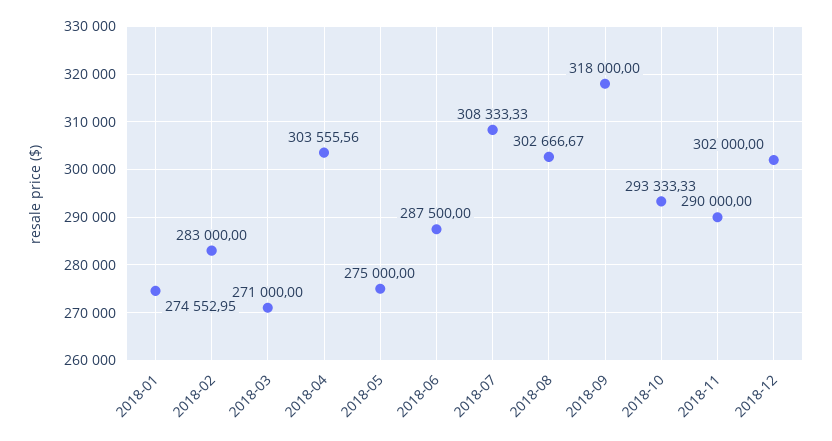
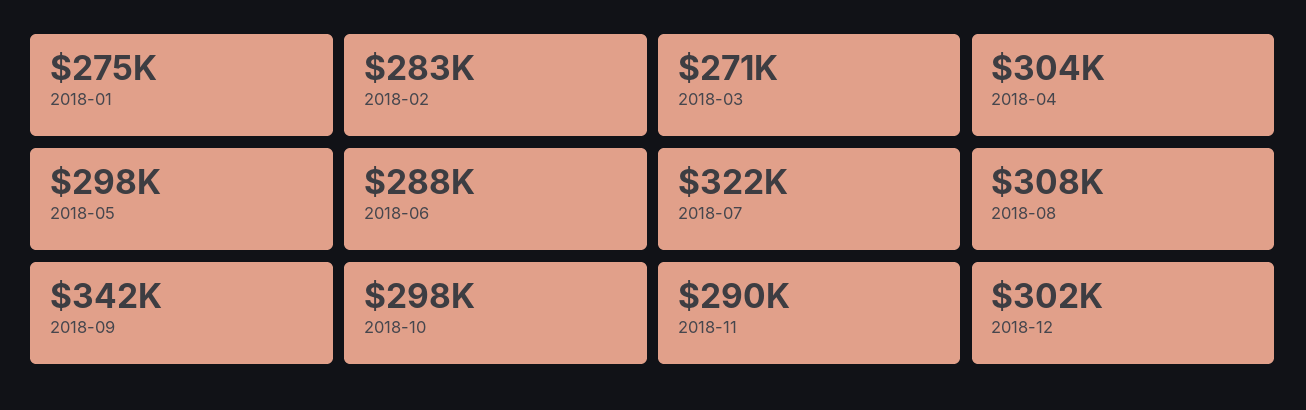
2018-05: 275000 -> 298000
2018-07: 308333.33 -> 322000
2018-08: 302666.67 -> 308000
2018-09: 318000 -> 342000
2018-10: 293333.33 -> 298000

